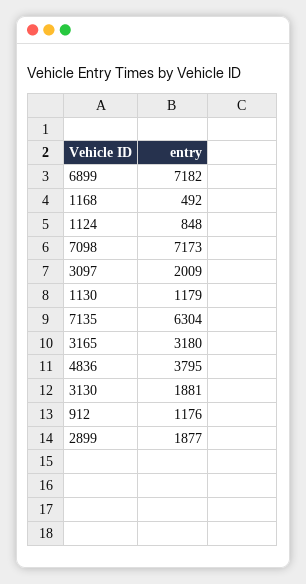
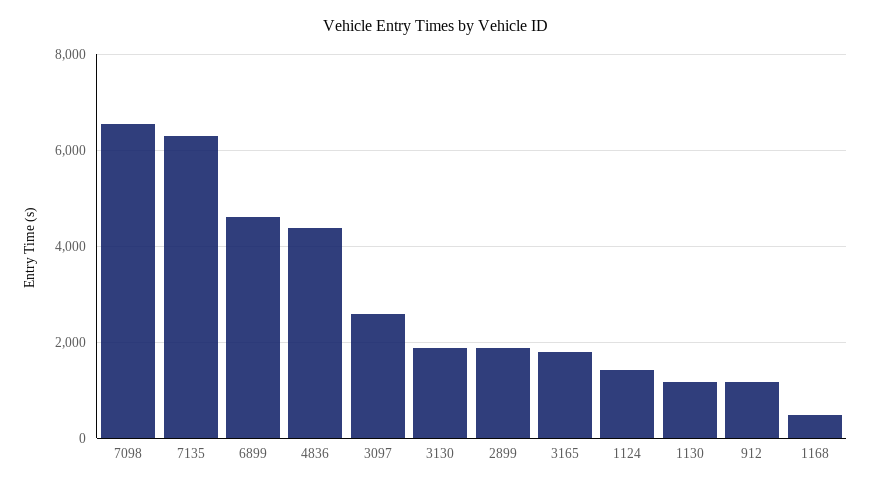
6899: 7182 -> 4600
1124: 848 -> 1400
7098: 7173 -> 6600
3097: 2009 -> 2600
3165: 3180 -> 1800
4836: 3795 -> 4400

